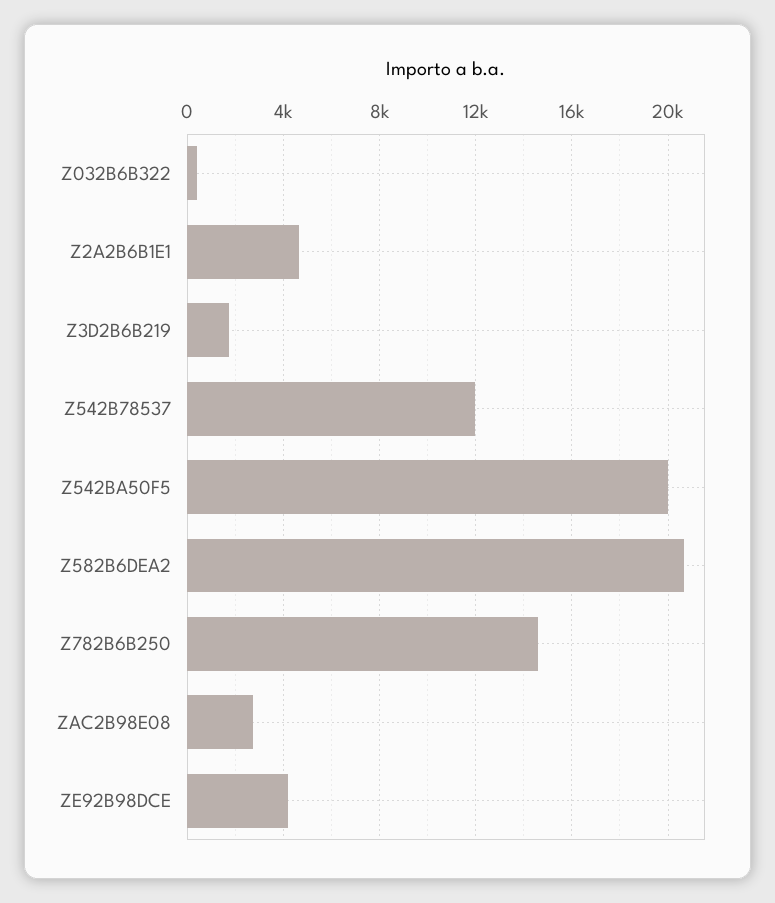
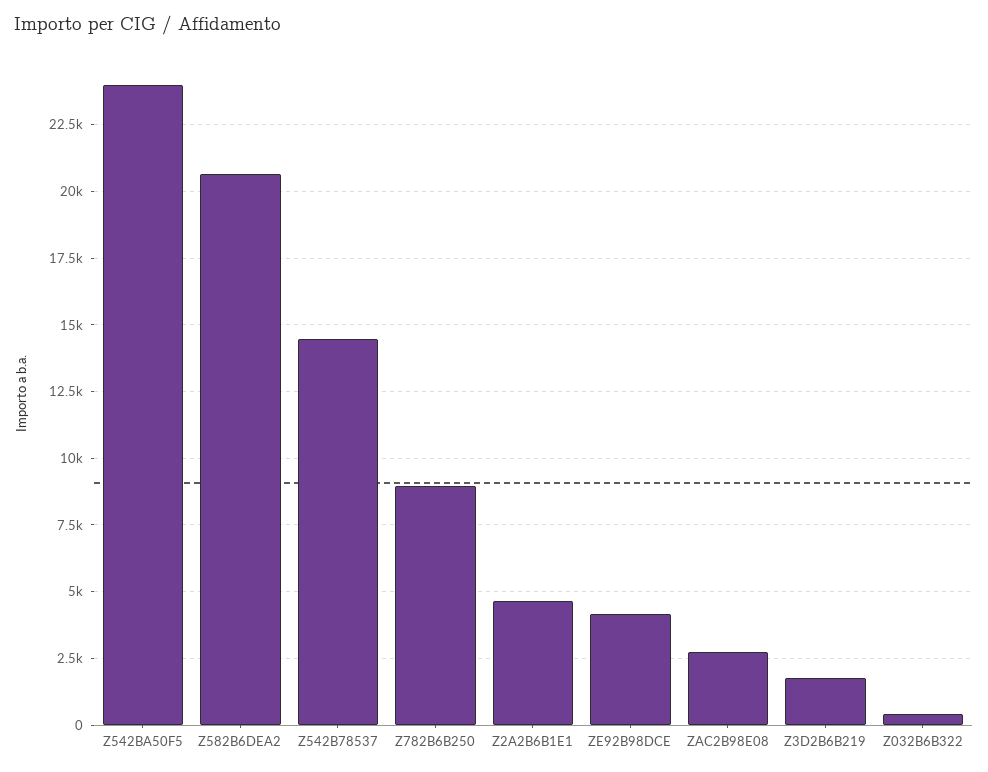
Z542B78537: 12000 -> 14500
Z542BA50F5: 20000 -> 24000
Z782B6B250: 14500 -> 9000

